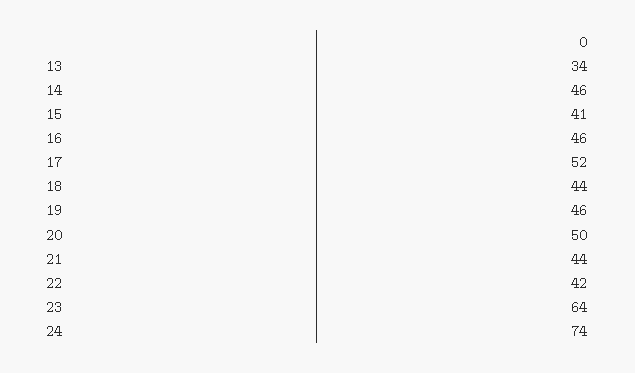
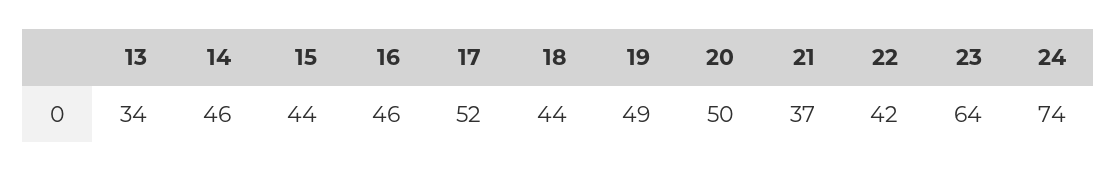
15: 41 -> 44
19: 46 -> 49
21: 44 -> 37

